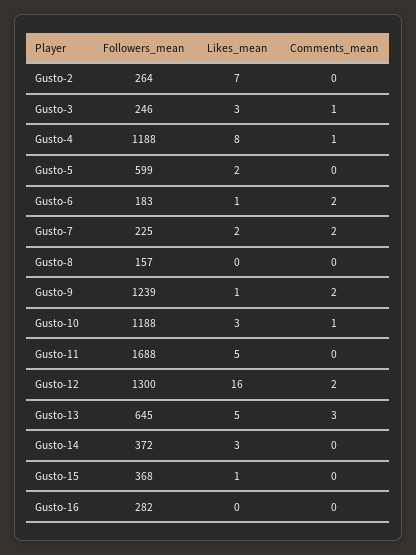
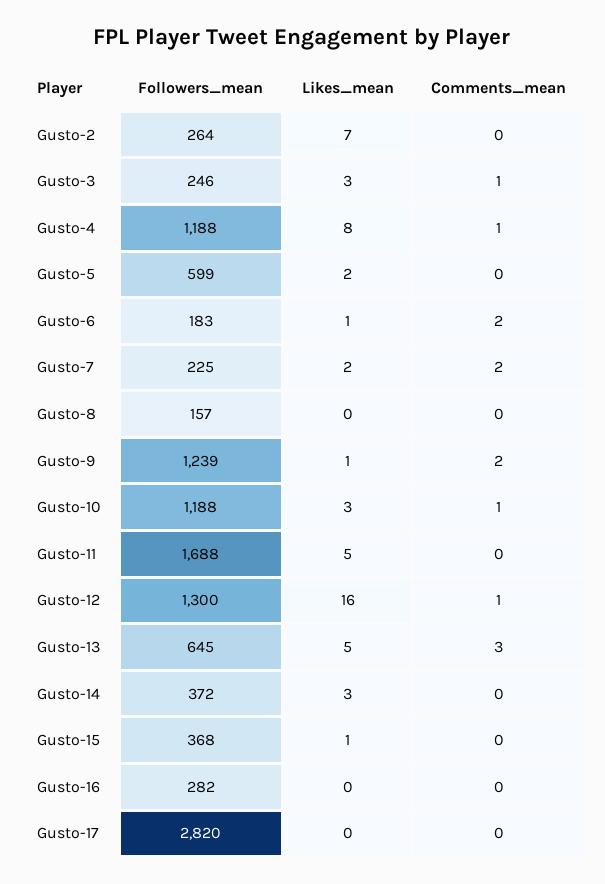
Comments_mean, Gusto-12: 2 -> 1
Followers_mean, Gusto-17: none -> 2820
Likes_mean, Gusto-17: none -> 0
Comments_mean, Gusto-17: none -> 0

